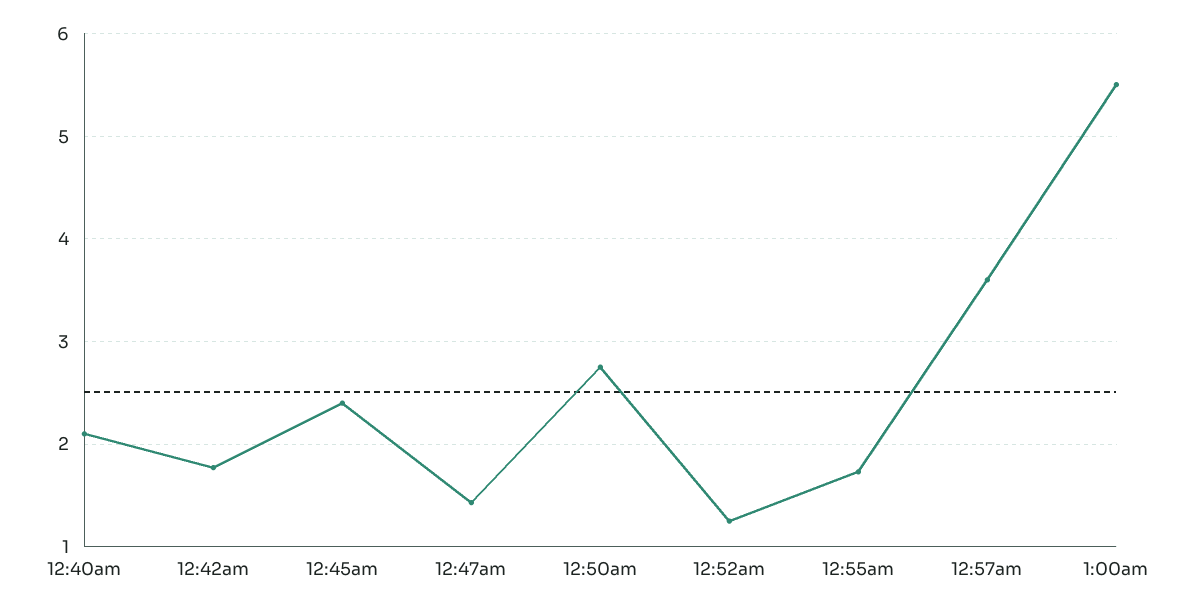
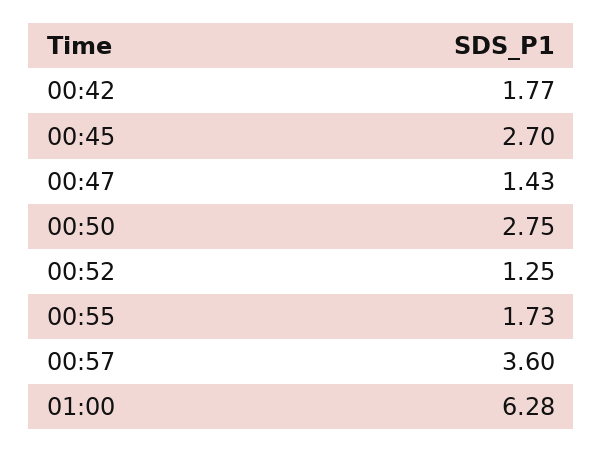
12:40am: 2.1 -> none
12:45am: 2.4 -> 2.7
1:00am: 5.5 -> 6.28

